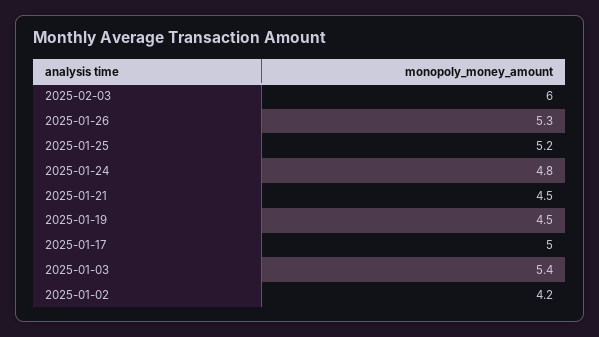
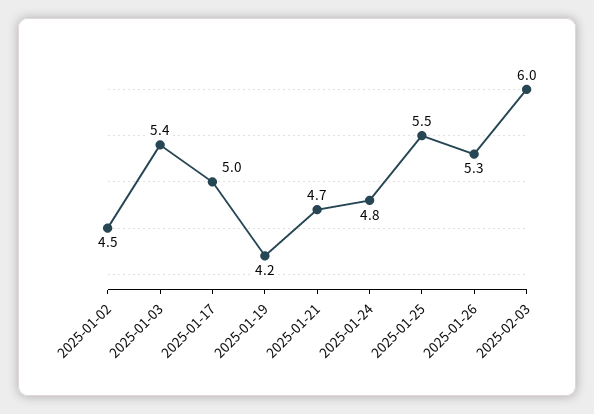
2025-01-25: 5.2 -> 5.5
2025-01-21: 4.5 -> 4.7
2025-01-19: 4.5 -> 4.2
2025-01-02: 4.2 -> 4.5

